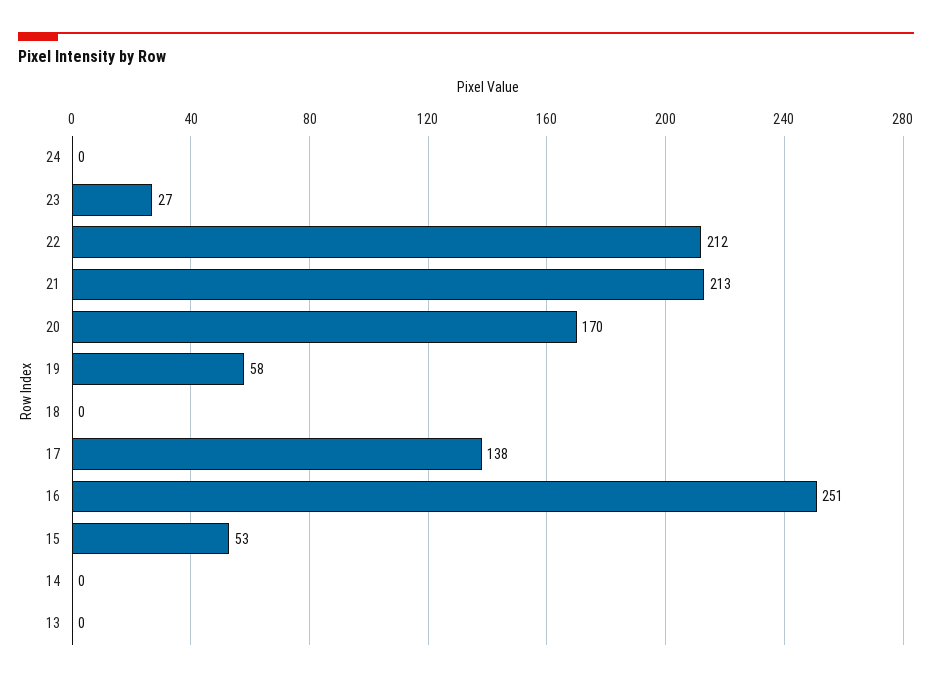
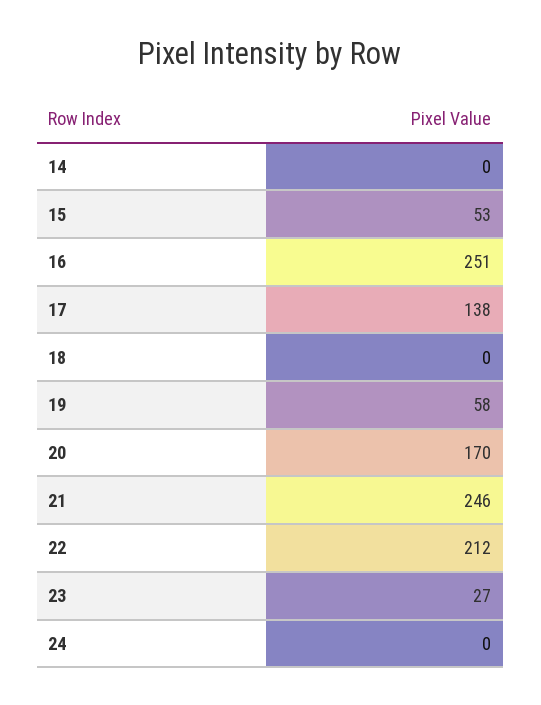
21: 213 -> 246
13: 0 -> none

